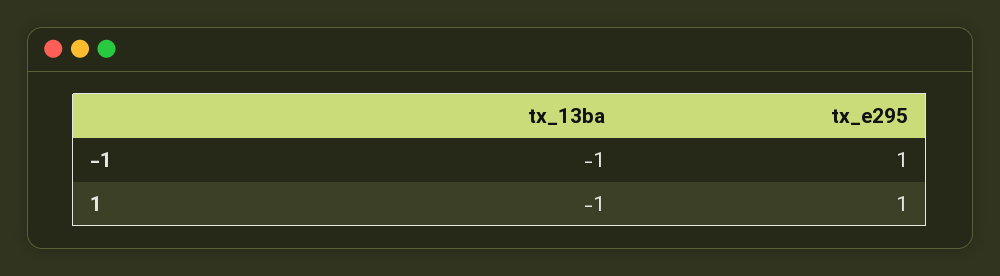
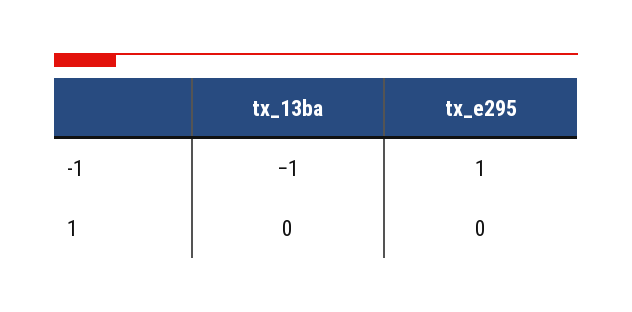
tx_13ba, 1: -1 -> 0
tx_e295, 1: 1 -> 0

